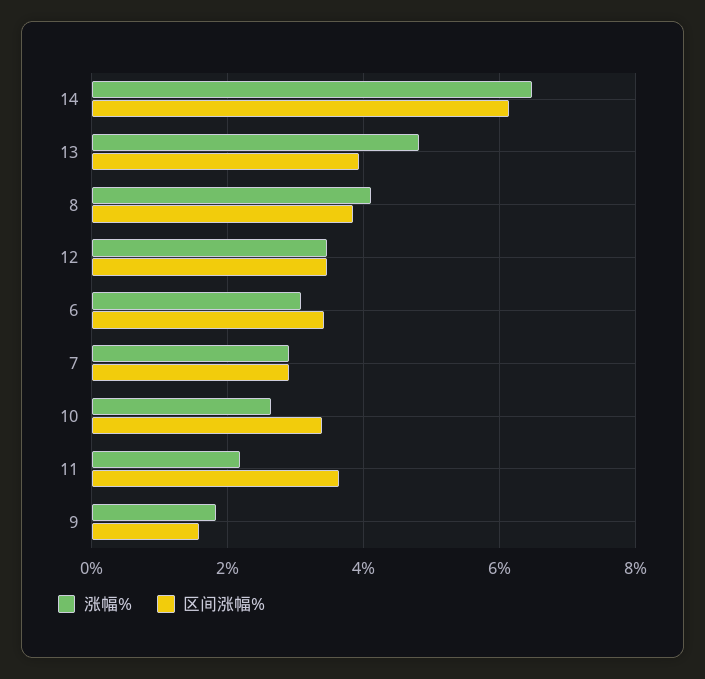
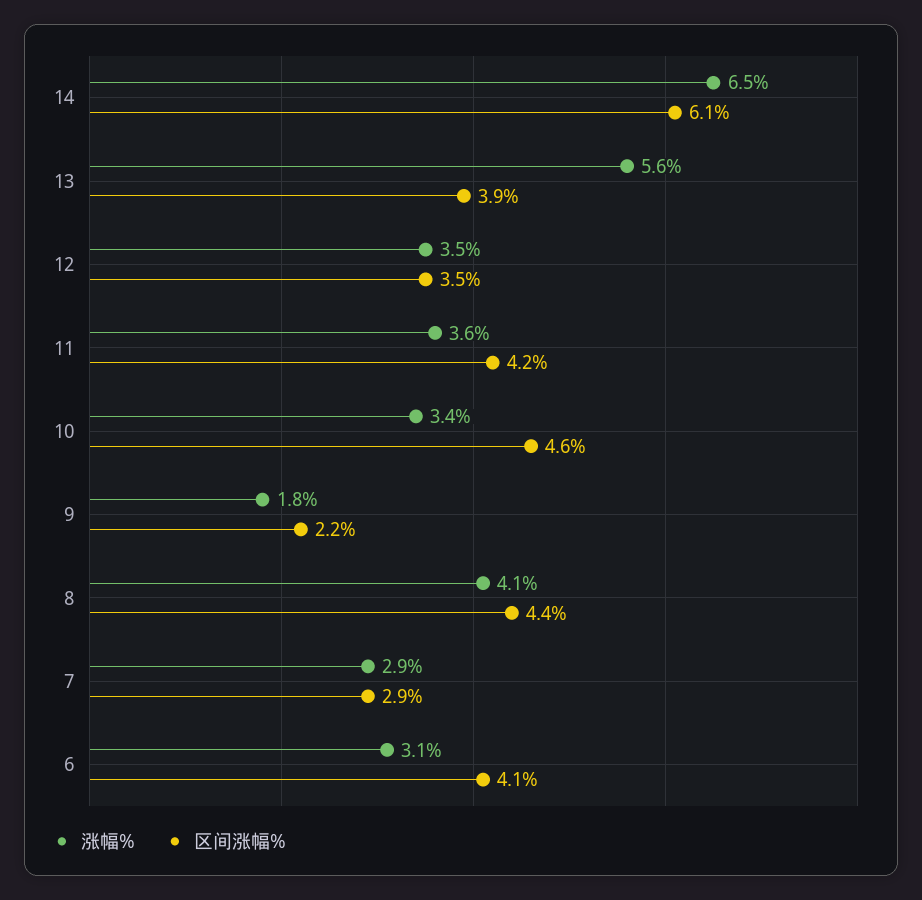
涨幅%, 13: 4.8 -> 5.6
区间涨幅%, 8: 3.8 -> 4.4
区间涨幅%, 6: 3.4 -> 4.1
涨幅%, 10: 2.6 -> 3.4
区间涨幅%, 10: 3.4 -> 4.6
涨幅%, 11: 2.2 -> 3.6
区间涨幅%, 11: 3.6 -> 4.2
区间涨幅%, 9: 1.6 -> 2.2

